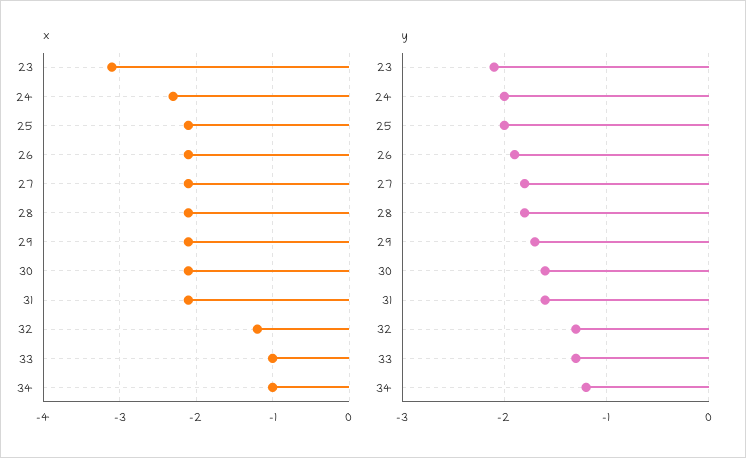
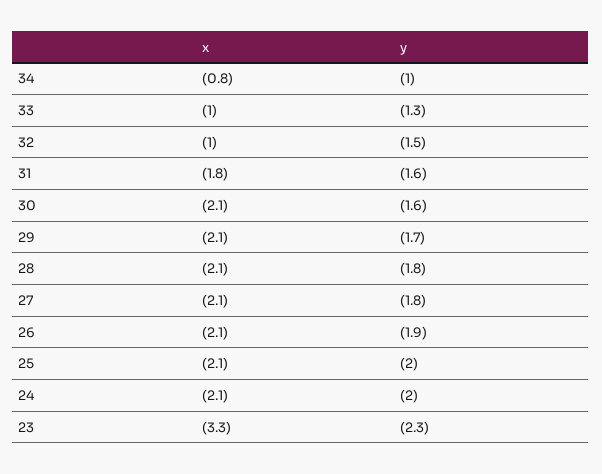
x, 23: -3.1 -> -3.3
x, 24: -2.3 -> -2.1
x, 31: -2.1 -> -1.8
x, 32: -1.2 -> -1
x, 34: -1 -> -0.8
y, 23: -2.1 -> -2.3
y, 32: -1.3 -> -1.5
y, 34: -1.2 -> -1

